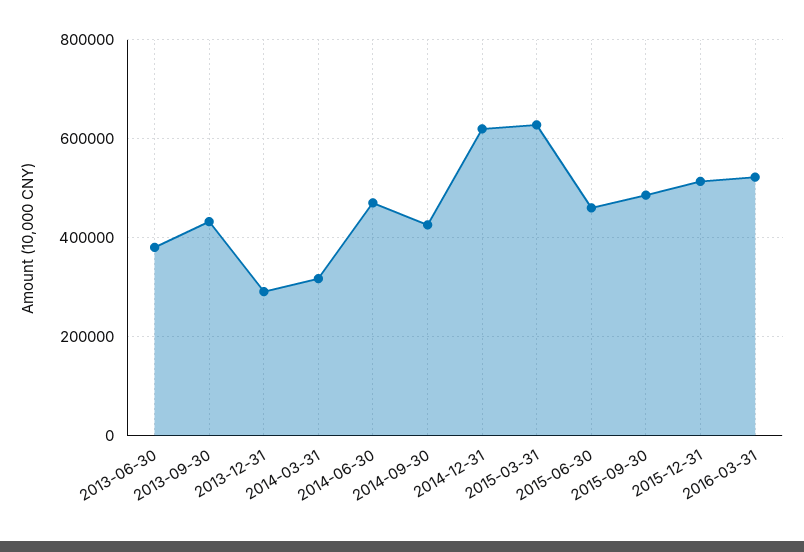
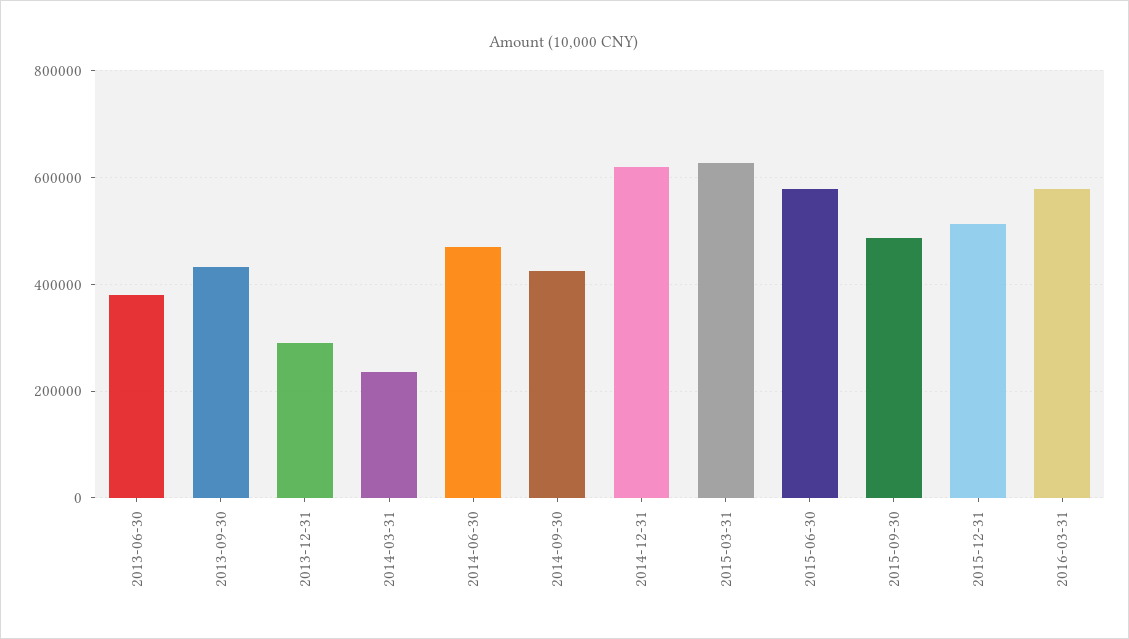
2014-03-31: 320000 -> 240000
2015-06-30: 460000 -> 580000
2016-03-31: 520000 -> 580000

